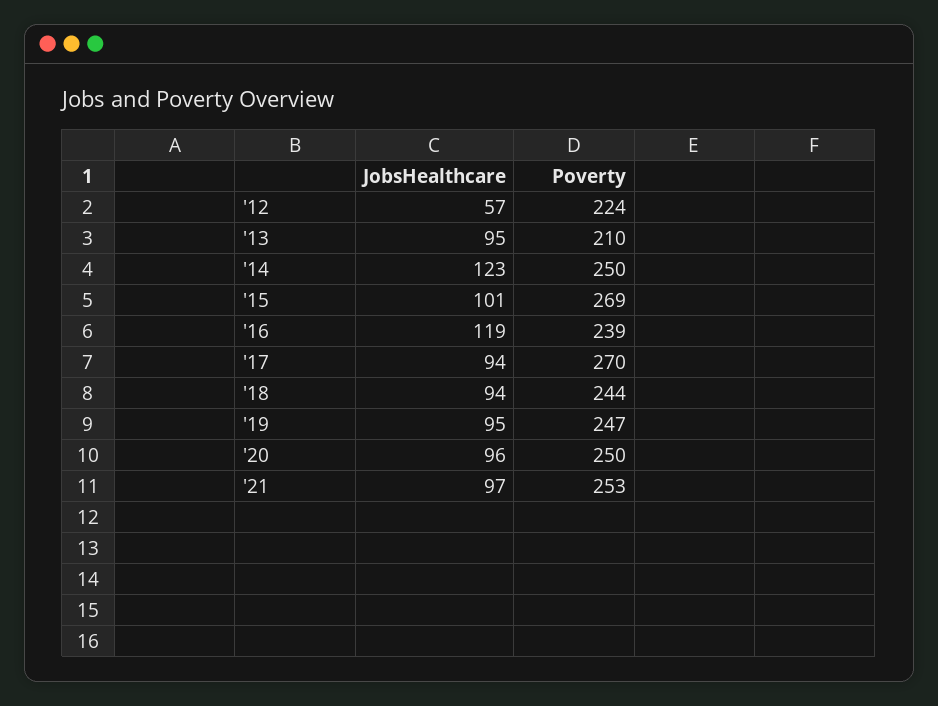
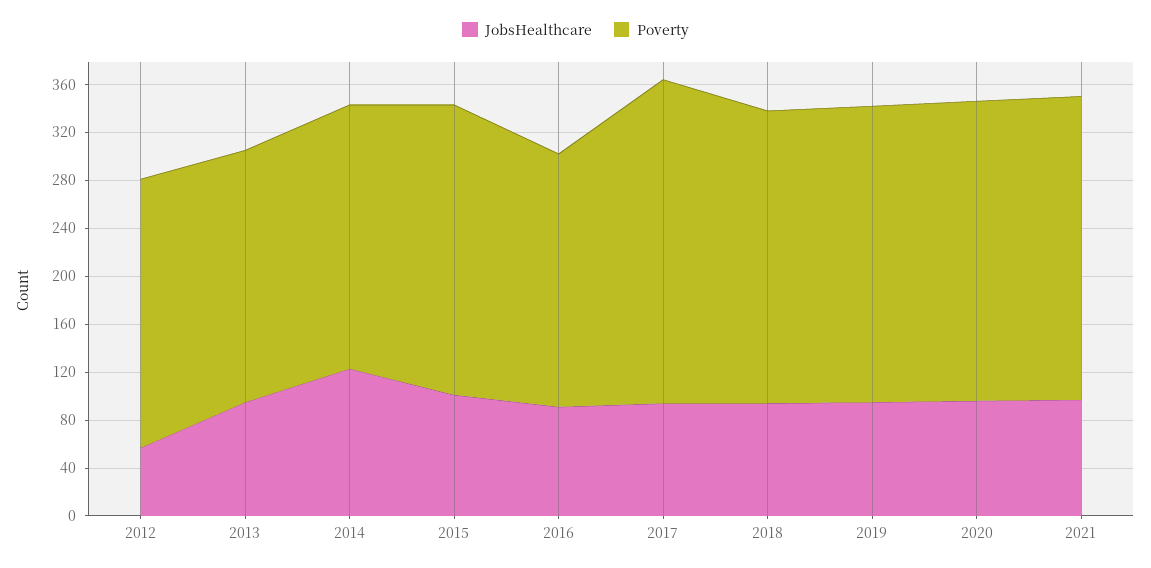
Poverty, '14: 250 -> 220
Poverty, '15: 269 -> 240
JobsHealthcare, '16: 119 -> 90
Poverty, '16: 239 -> 210

